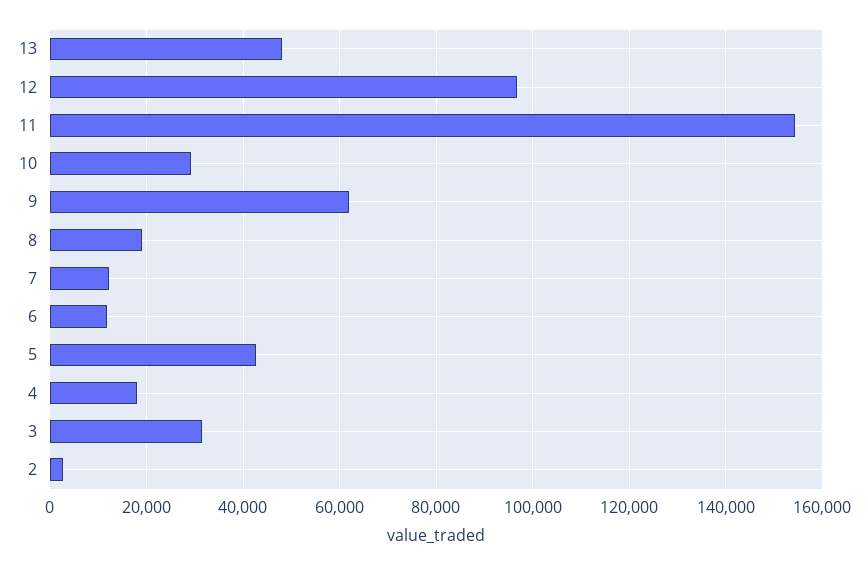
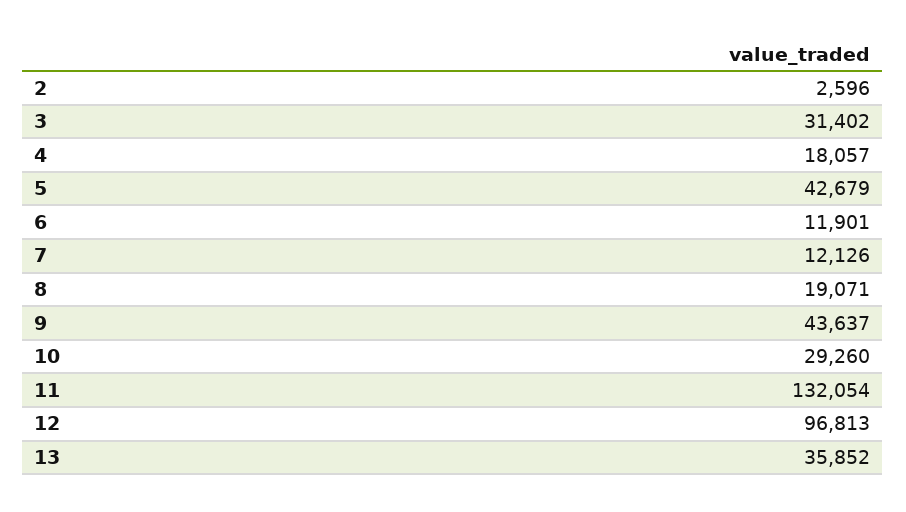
13: 48000 -> 35852
11: 154000 -> 132054
9: 62000 -> 43637

